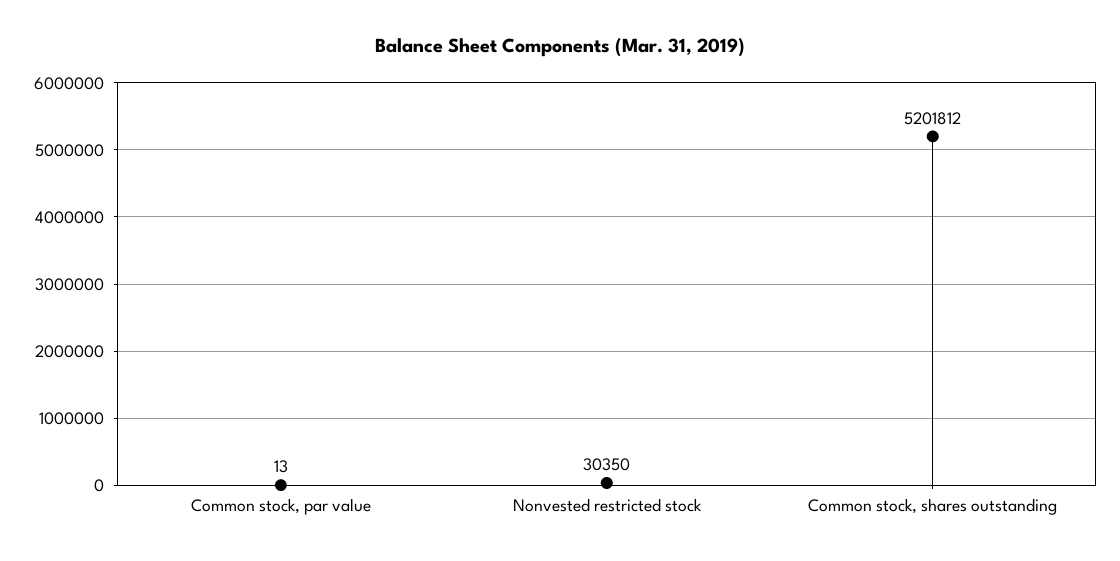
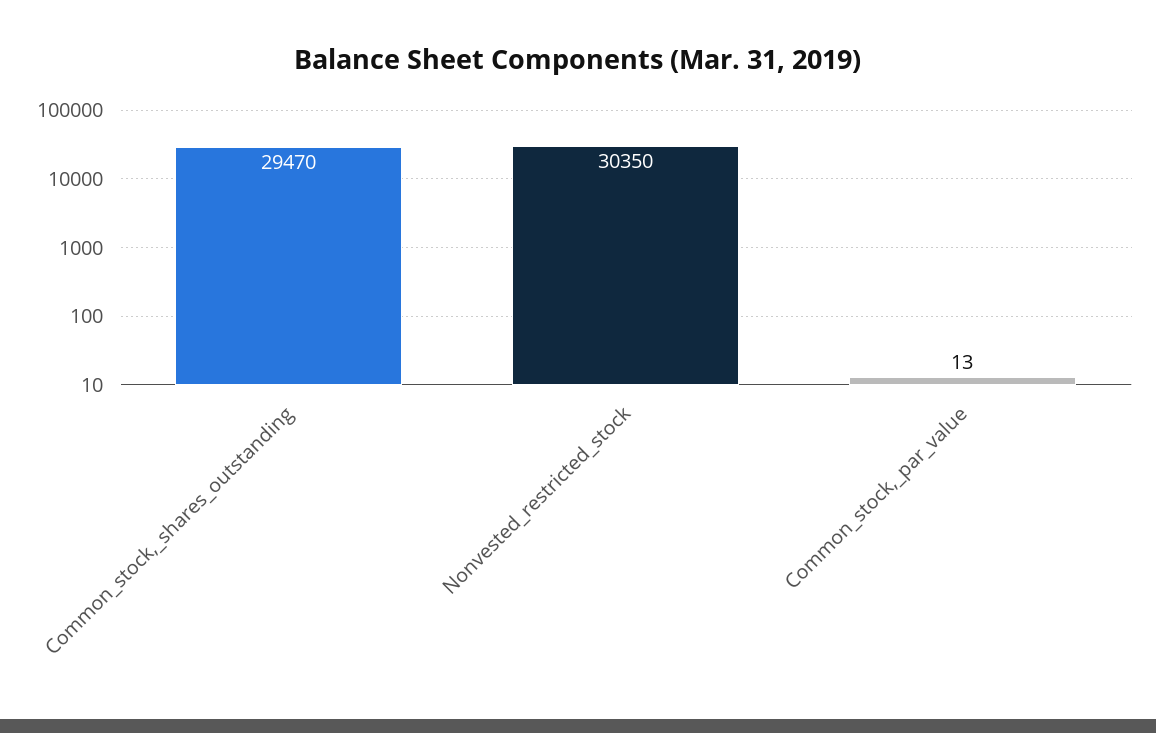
Common stock, shares outstanding: 5201812 -> 29470

